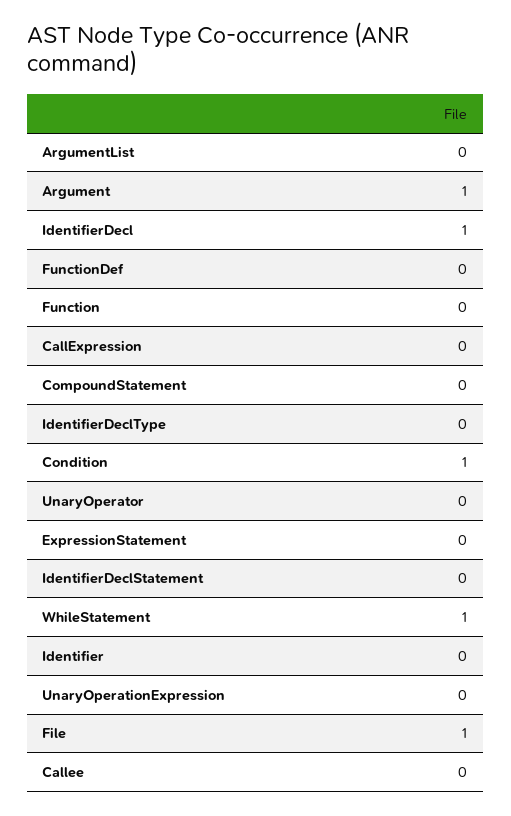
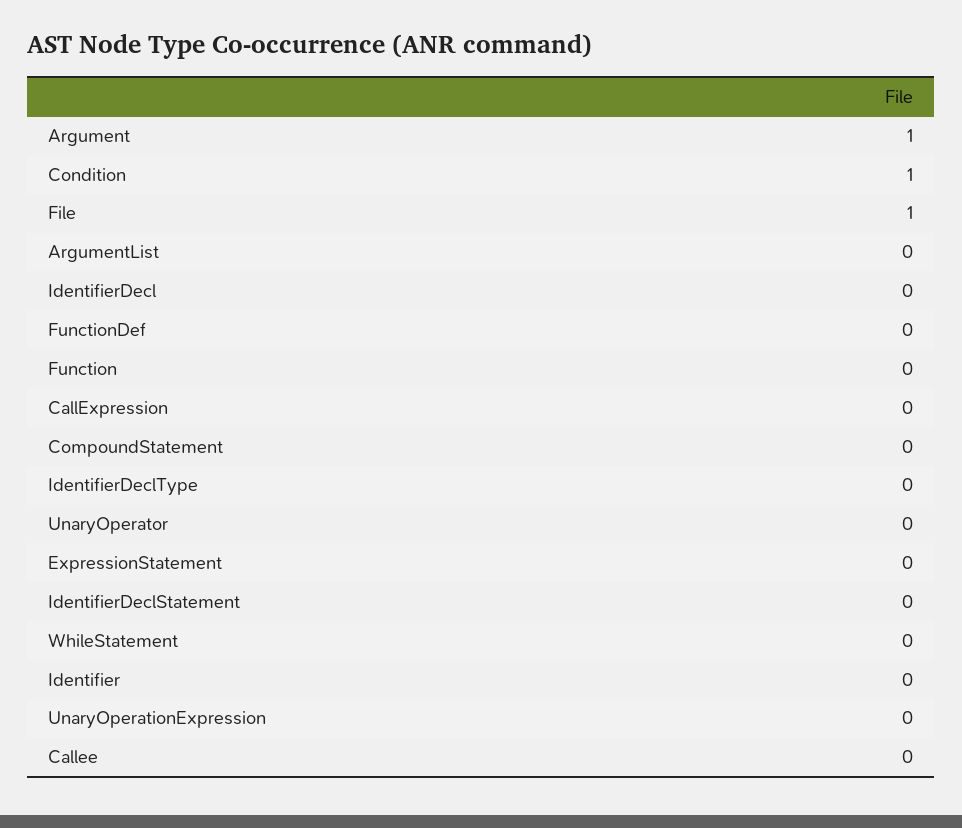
IdentifierDecl: 1 -> 0
WhileStatement: 1 -> 0

